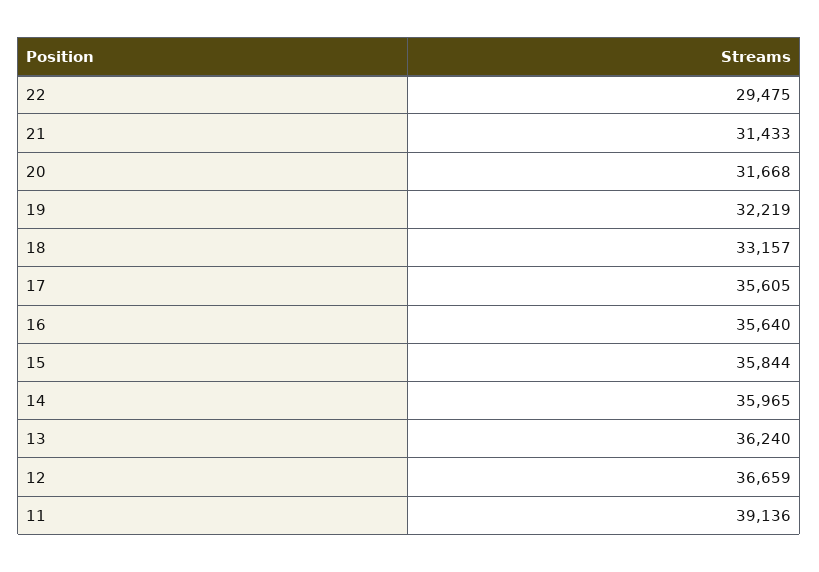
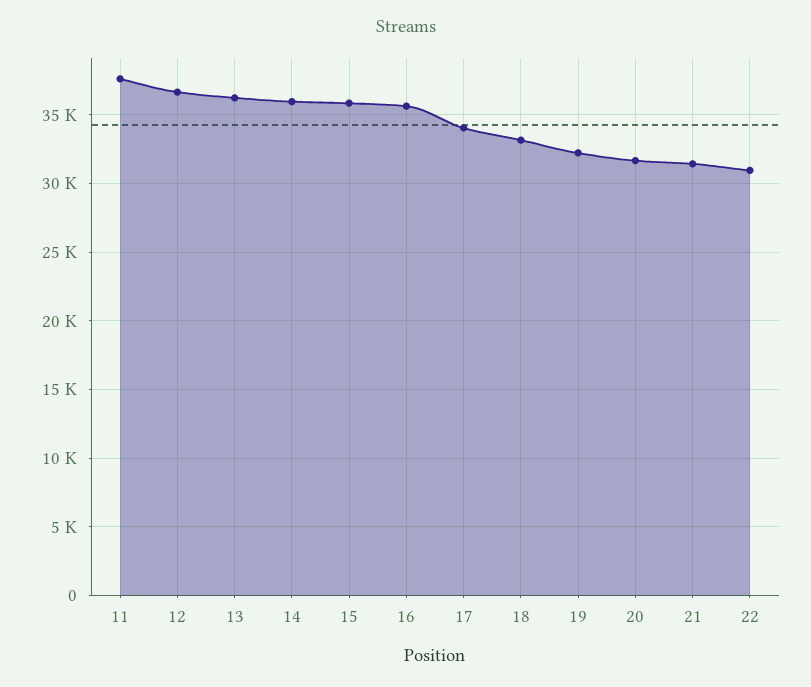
22: 29475 -> 31000
17: 35605 -> 34000
11: 39136 -> 37500

